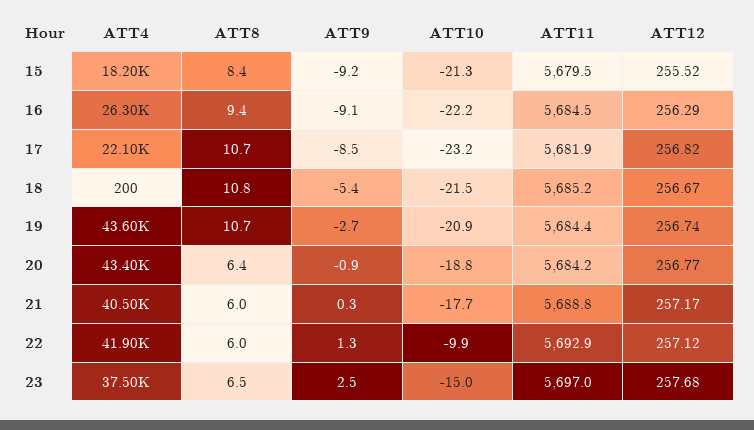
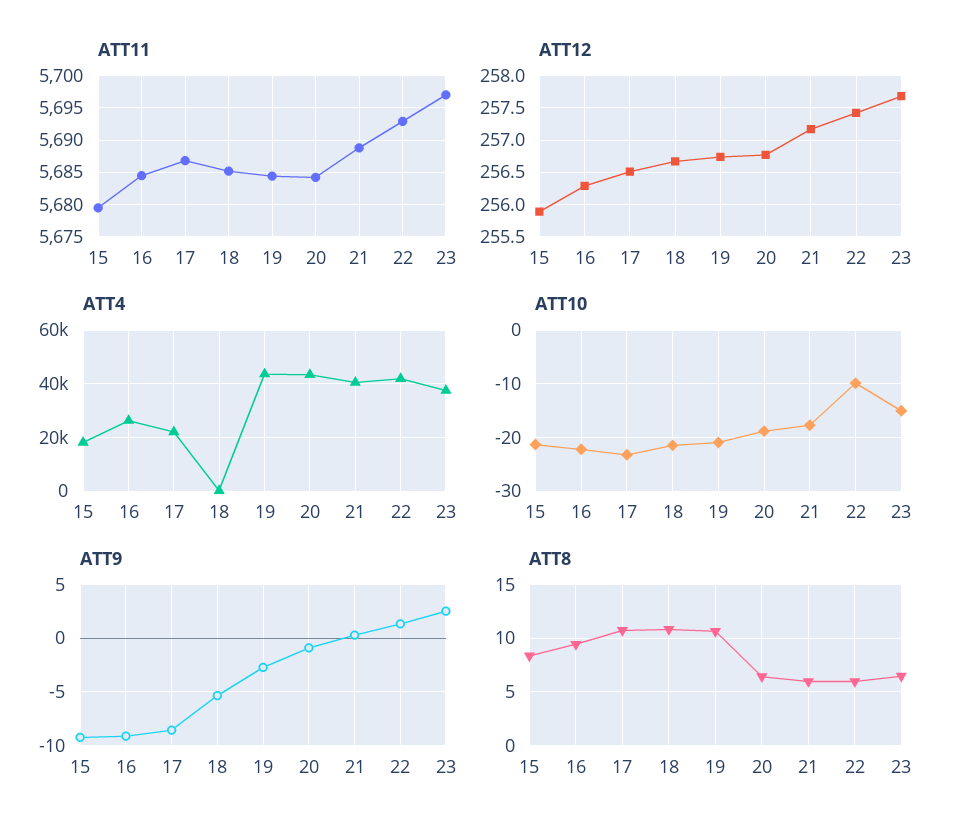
ATT12, 15: 255.52 -> 255.9
ATT11, 17: 5681.9 -> 5687
ATT12, 17: 256.82 -> 256.5
ATT12, 22: 257.12 -> 257.4

